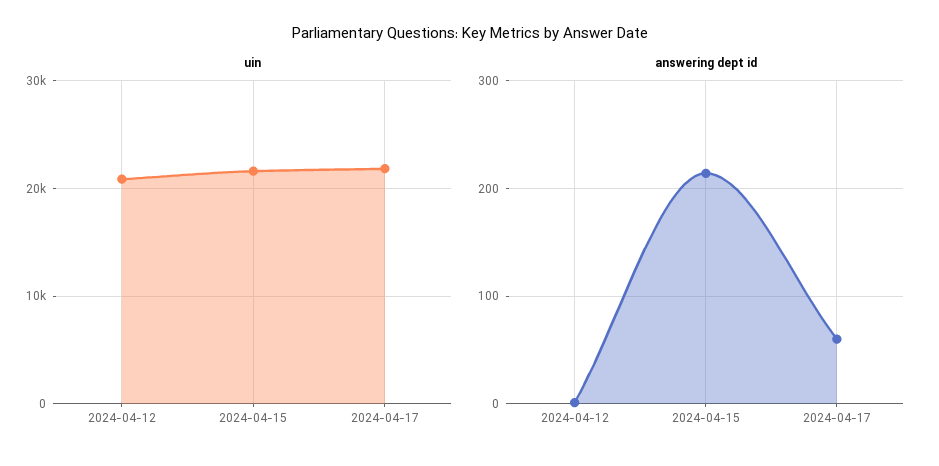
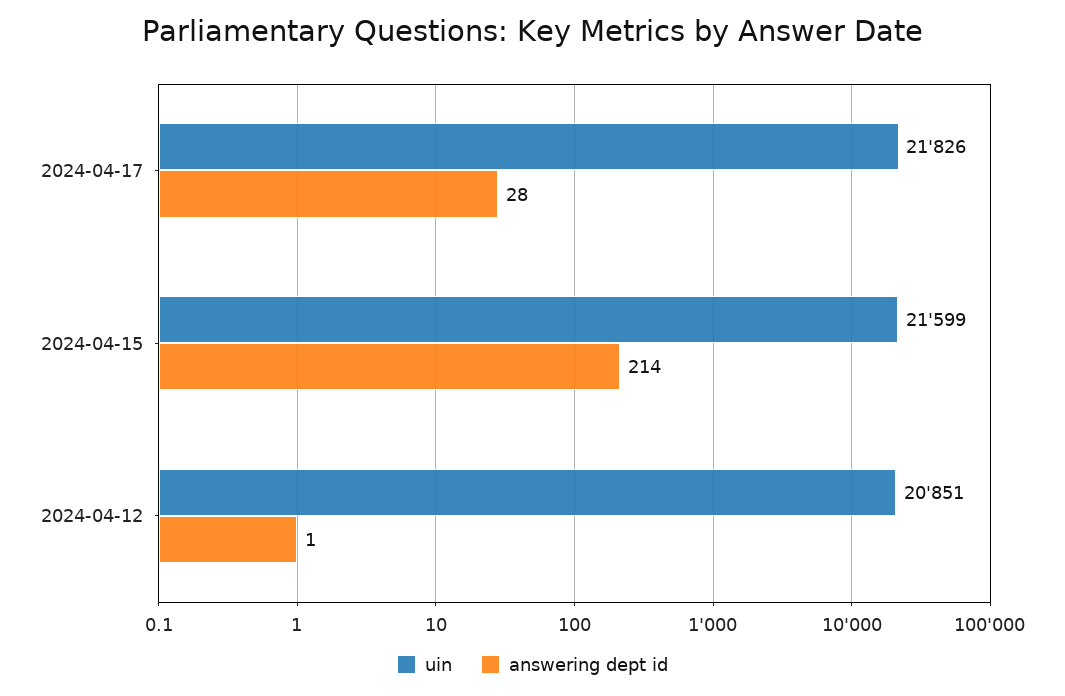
answering dept id, 2024-04-17: 60 -> 28

